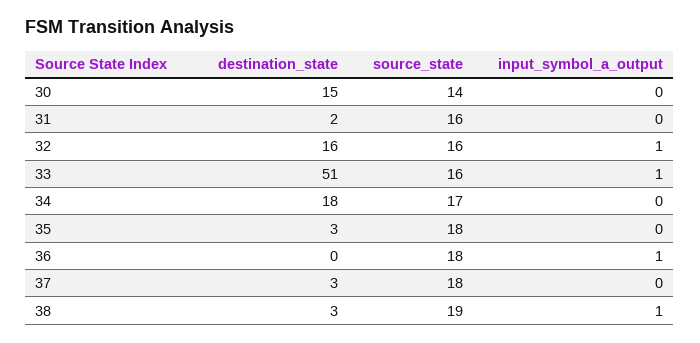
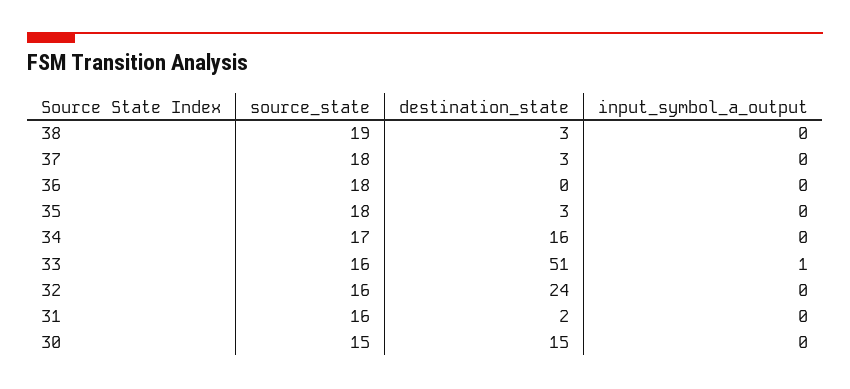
source_state, 30: 14 -> 15
destination_state, 32: 16 -> 24
input_symbol_a_output, 32: 1 -> 0
destination_state, 34: 18 -> 16
input_symbol_a_output, 36: 1 -> 0
input_symbol_a_output, 38: 1 -> 0

